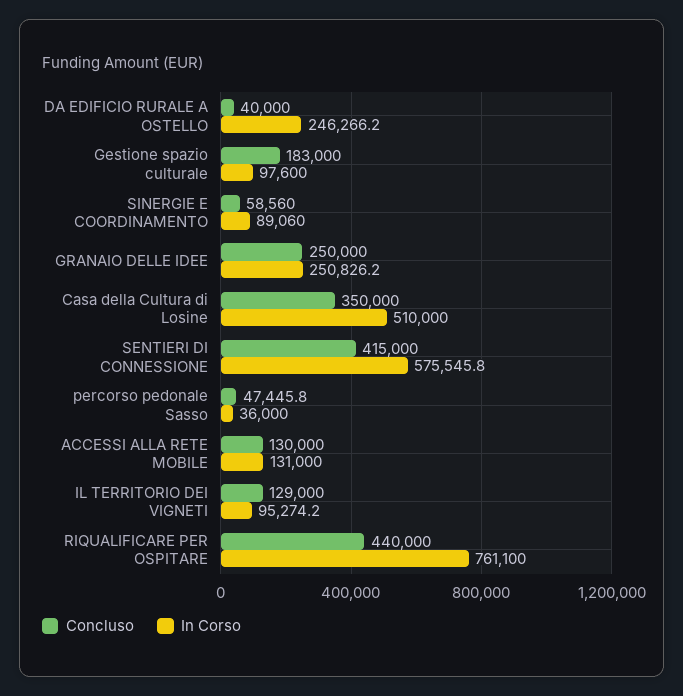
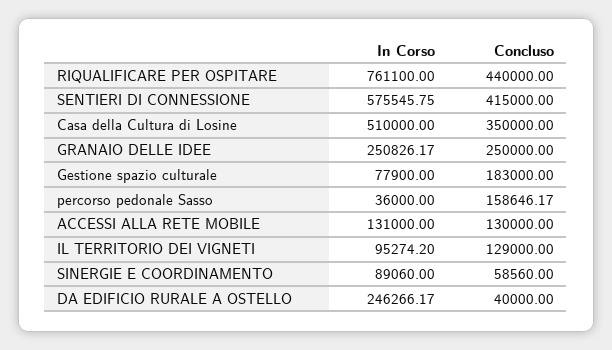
In Corso, Gestione spazio culturale: 97600 -> 77900
Concluso, percorso pedonale Sasso: 47445.8 -> 158646.17

